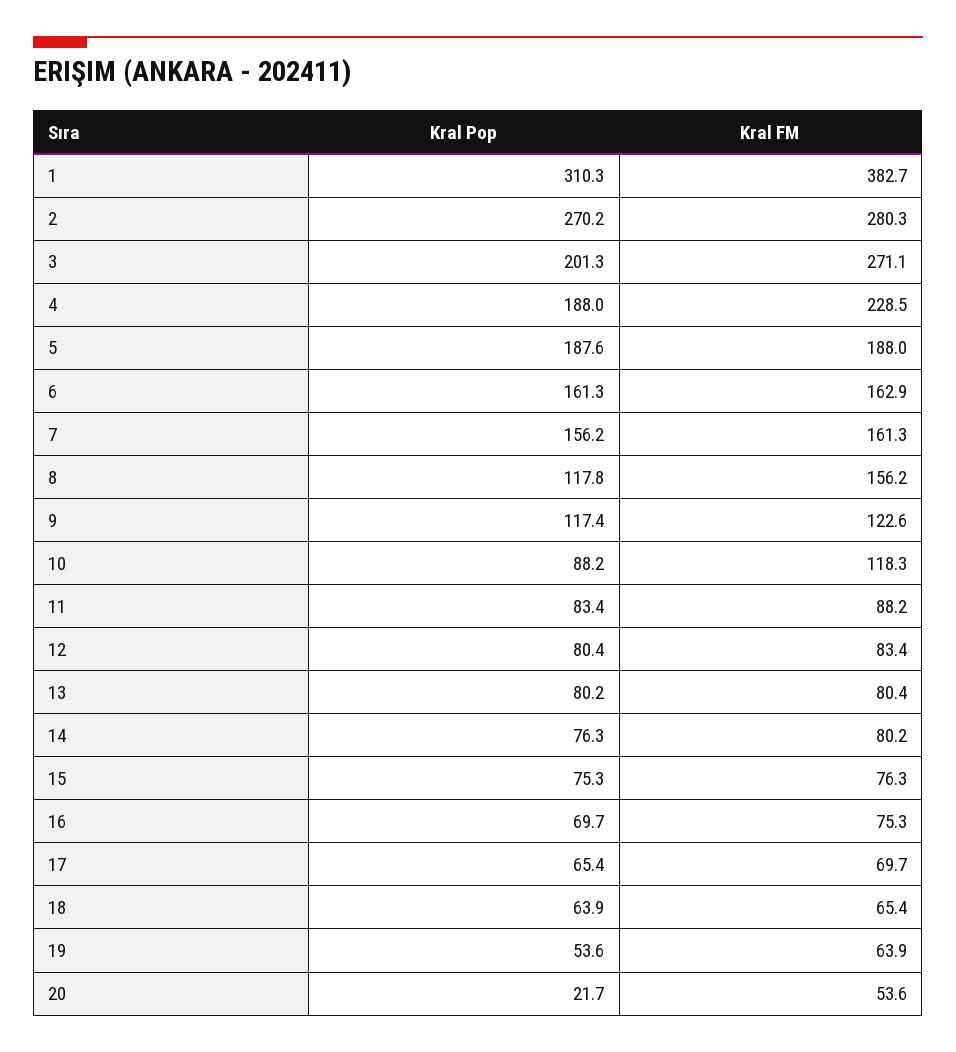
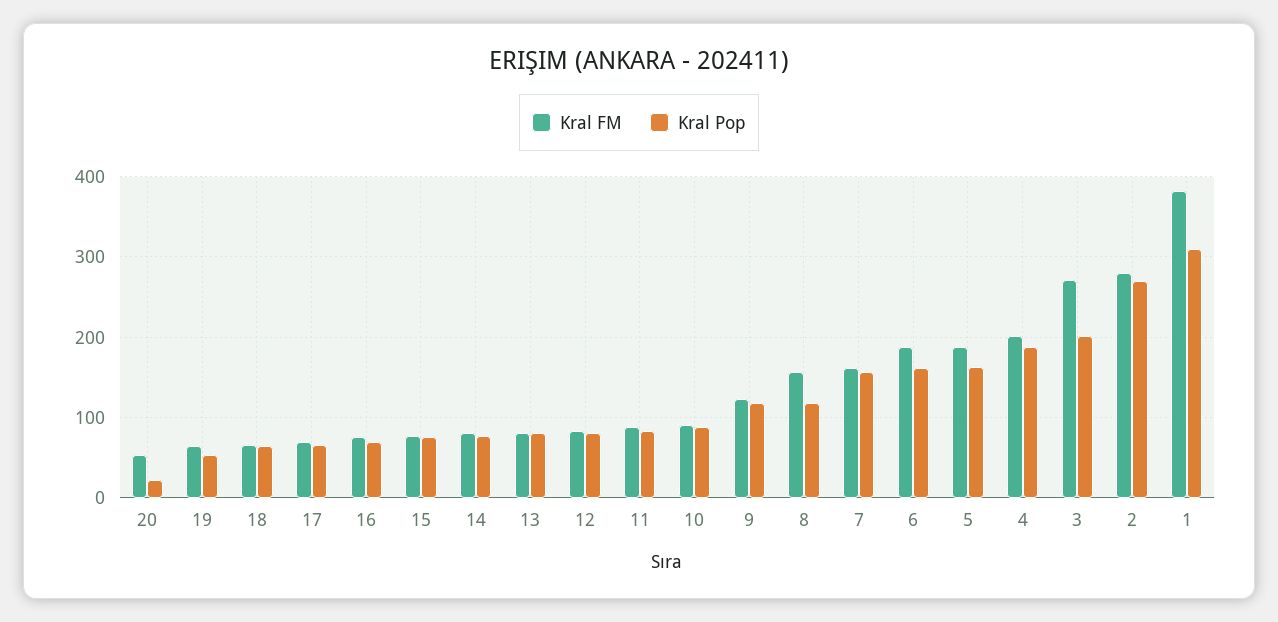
Kral FM, 4: 228.5 -> 200
Kral Pop, 5: 187.6 -> 160
Kral FM, 6: 162.9 -> 190
Kral FM, 10: 118.3 -> 90

